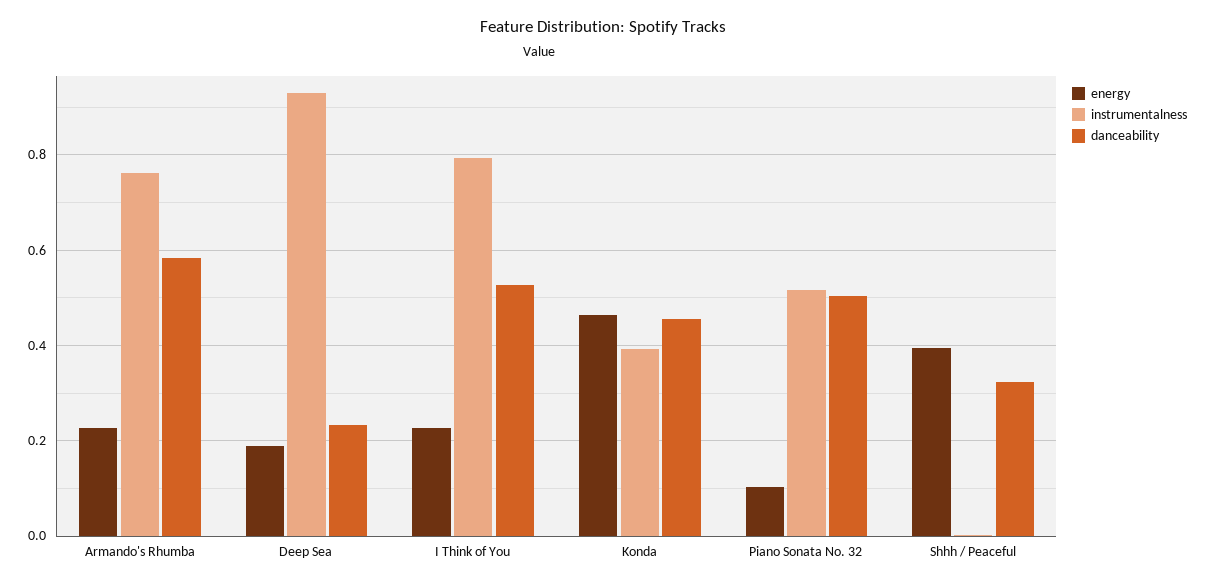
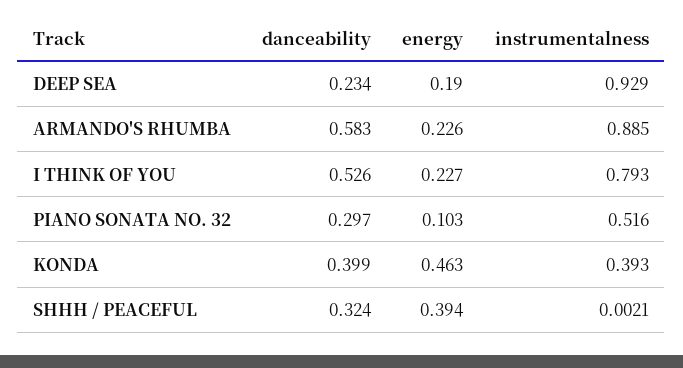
instrumentalness, Armando's Rhumba: 0.76 -> 0.885
danceability, Konda: 0.46 -> 0.399
danceability, Piano Sonata No. 32: 0.5 -> 0.297

